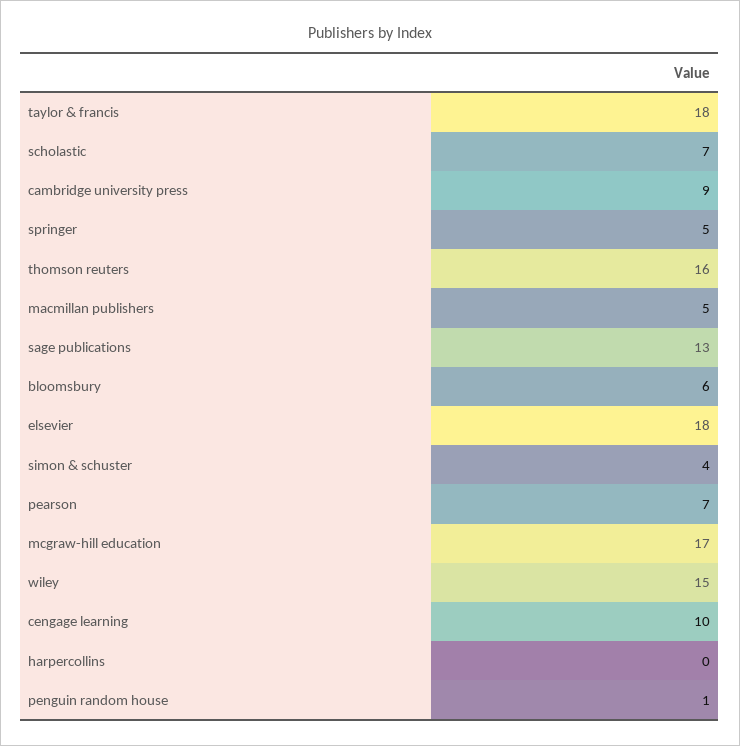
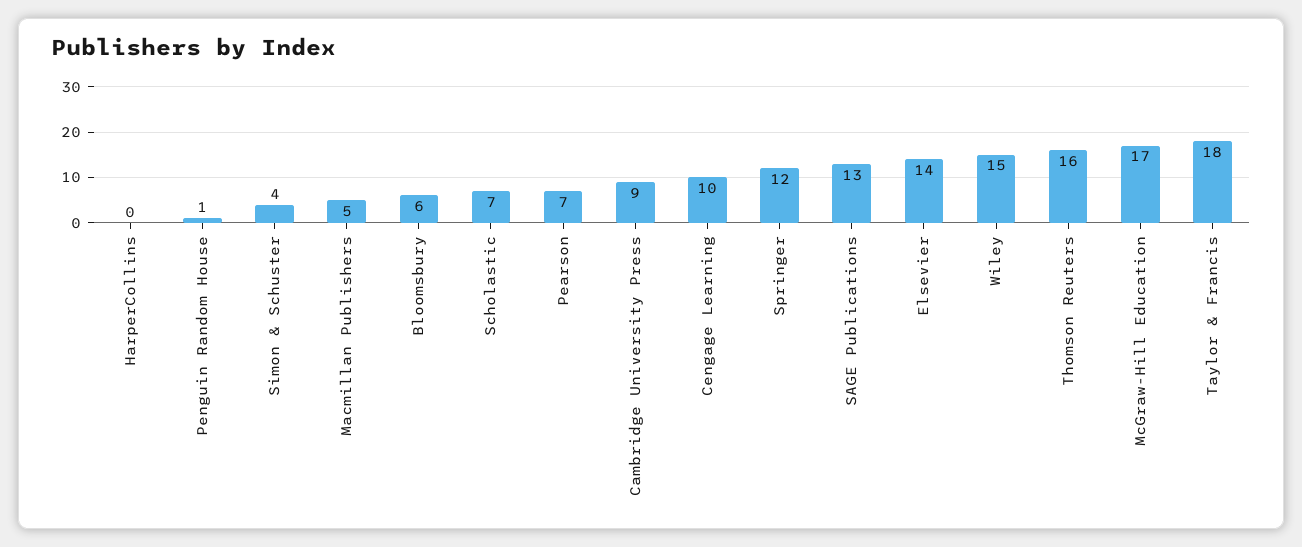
springer: 5 -> 12
elsevier: 18 -> 14

